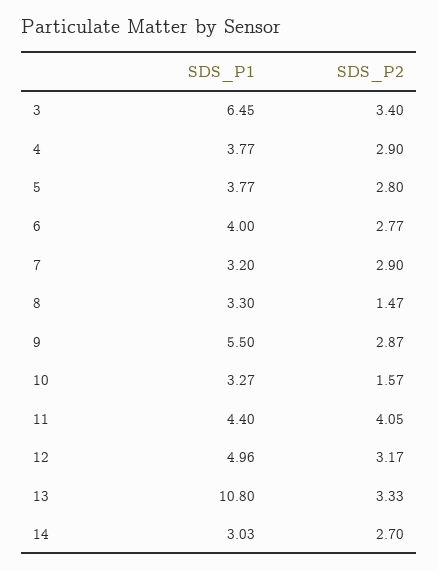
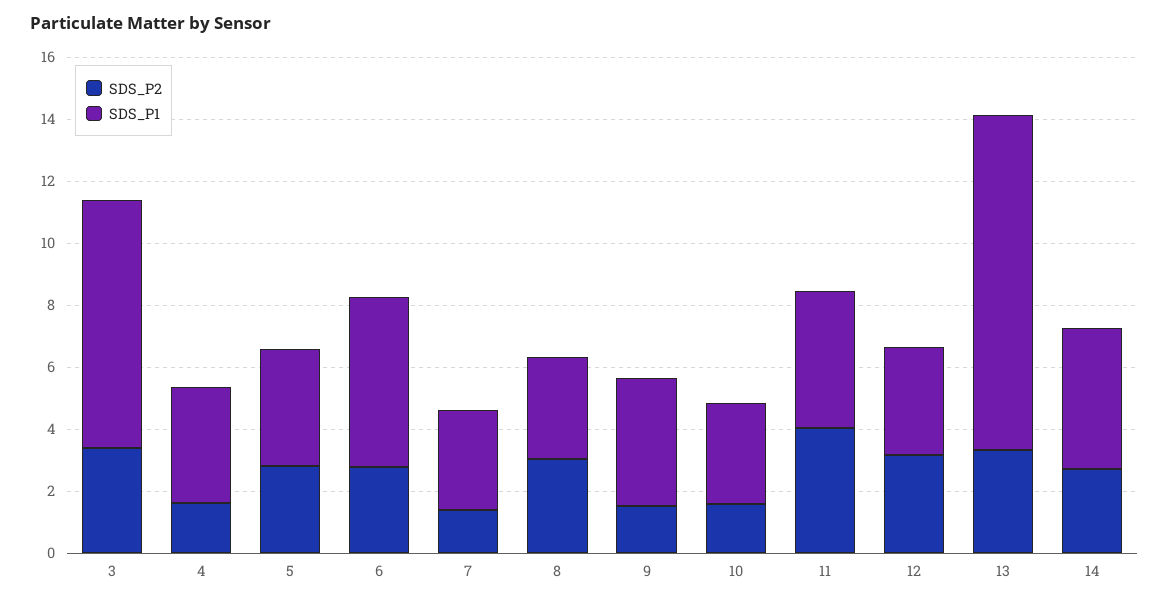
SDS_P1, 3: 6.45 -> 8
SDS_P2, 4: 2.9 -> 1.5
SDS_P1, 6: 4 -> 5.5
SDS_P2, 7: 2.9 -> 1.5
SDS_P2, 8: 1.47 -> 3
SDS_P1, 9: 5.5 -> 4
SDS_P2, 9: 2.87 -> 1.5
SDS_P1, 12: 4.96 -> 3.5
SDS_P1, 14: 3.03 -> 4.5

